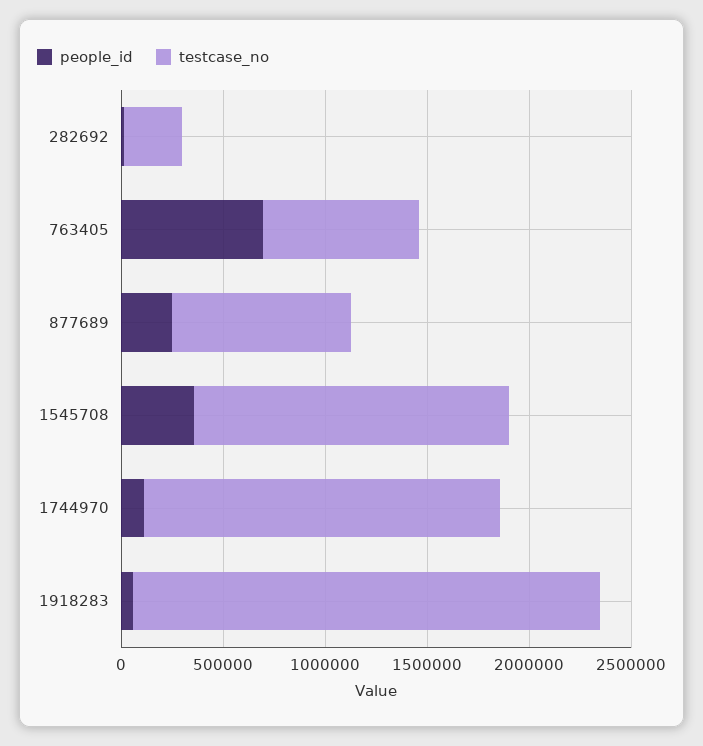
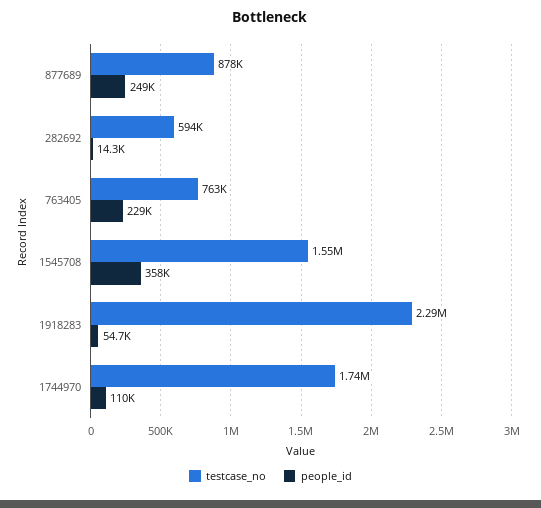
testcase_no, 282692: 300000 -> 594000
people_id, 763405: 700000 -> 229000

